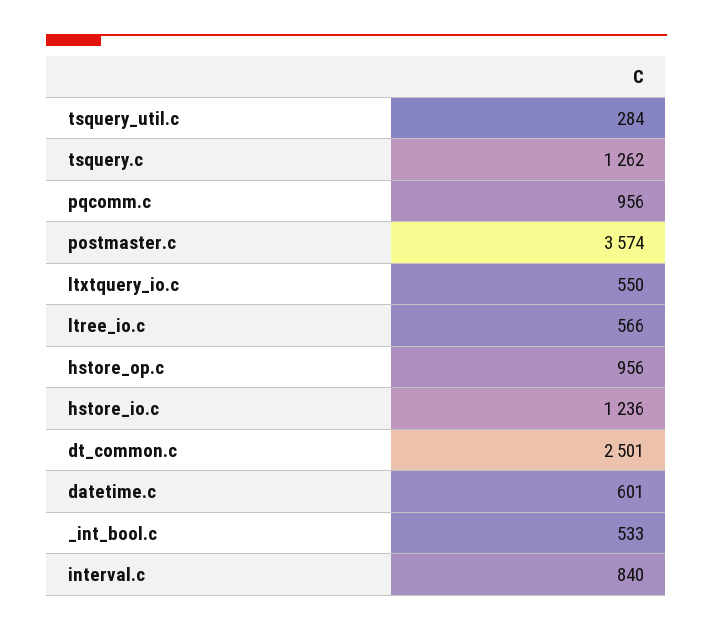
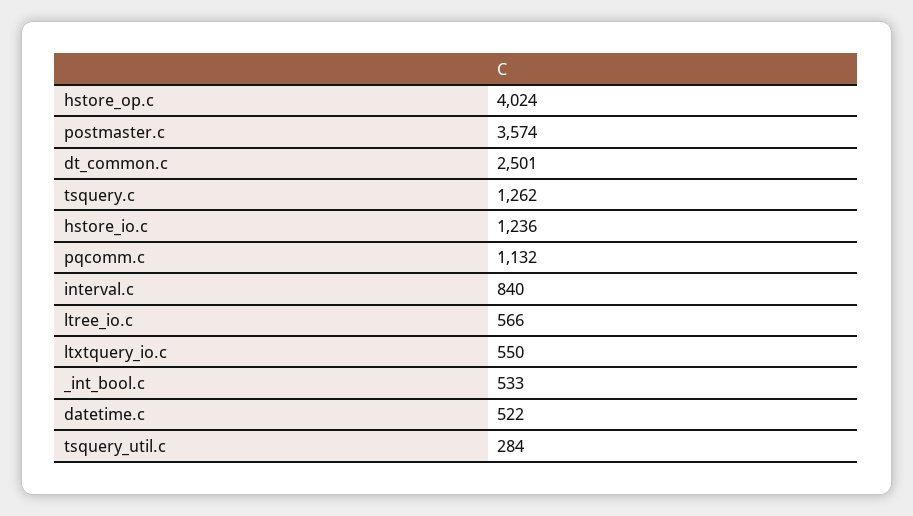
pqcomm.c: 956 -> 1132
hstore_op.c: 956 -> 4024
datetime.c: 601 -> 522

